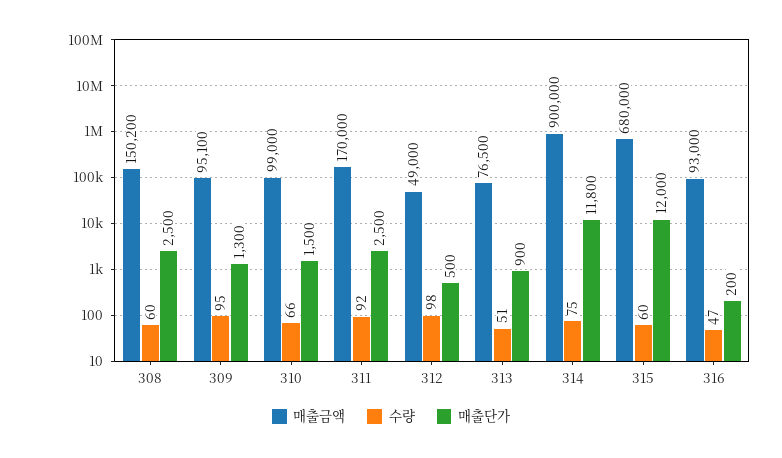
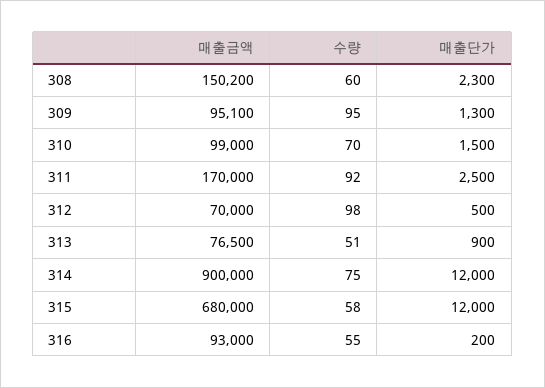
매출단가, 308: 2500 -> 2300
수량, 310: 66 -> 70
매출금액, 312: 49000 -> 70000
매출단가, 314: 11800 -> 12000
수량, 315: 60 -> 58
수량, 316: 47 -> 55

